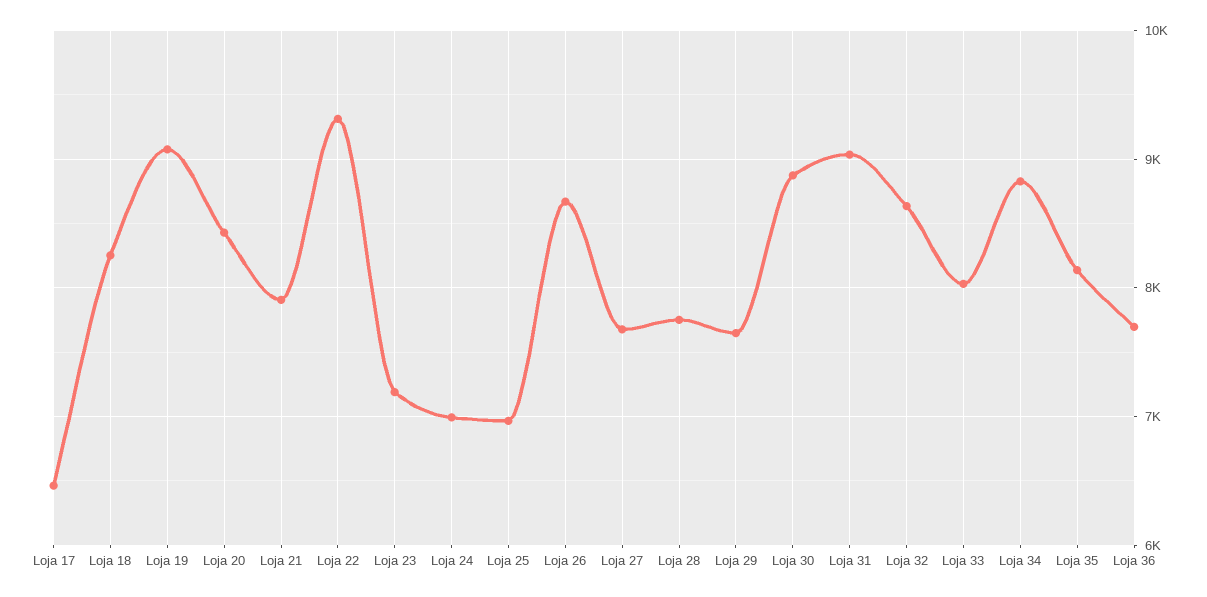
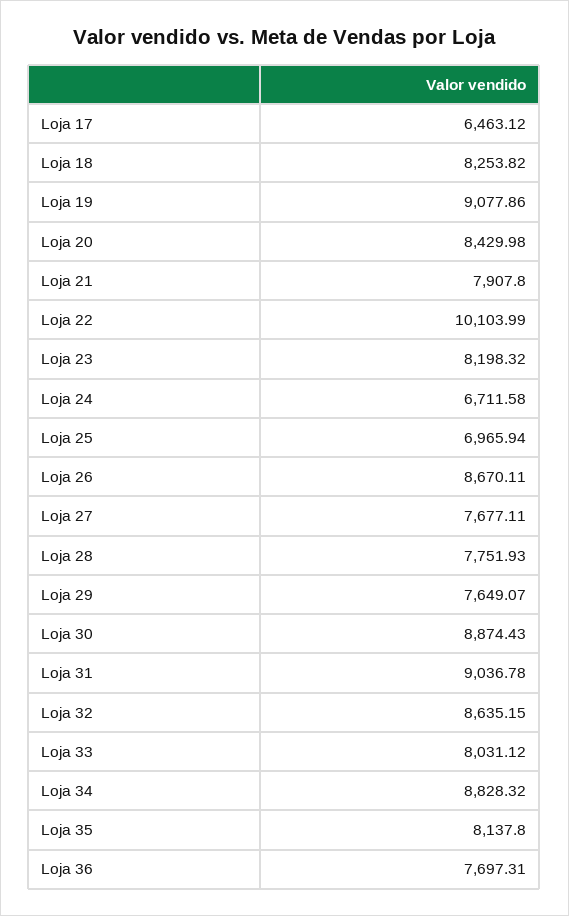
Loja 22: 9300 -> 10103.99
Loja 23: 7200 -> 8198.32
Loja 24: 7000 -> 6711.58

